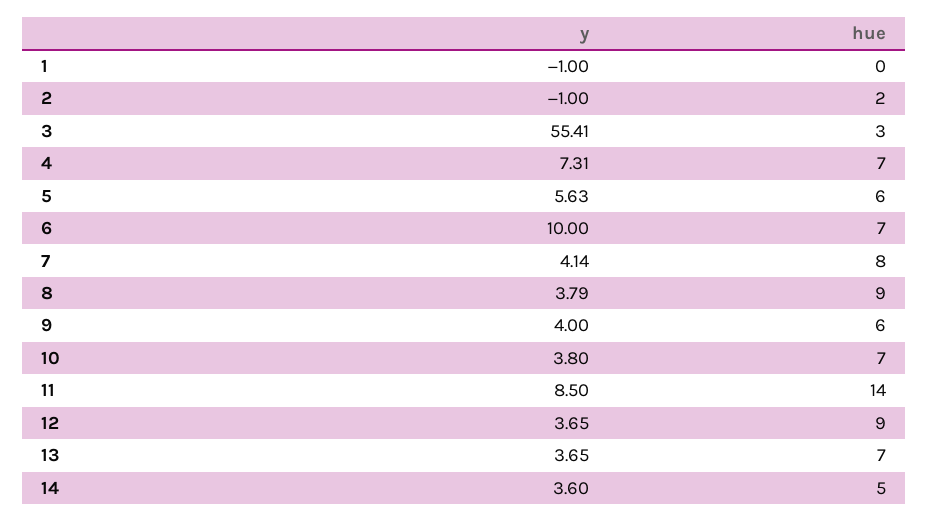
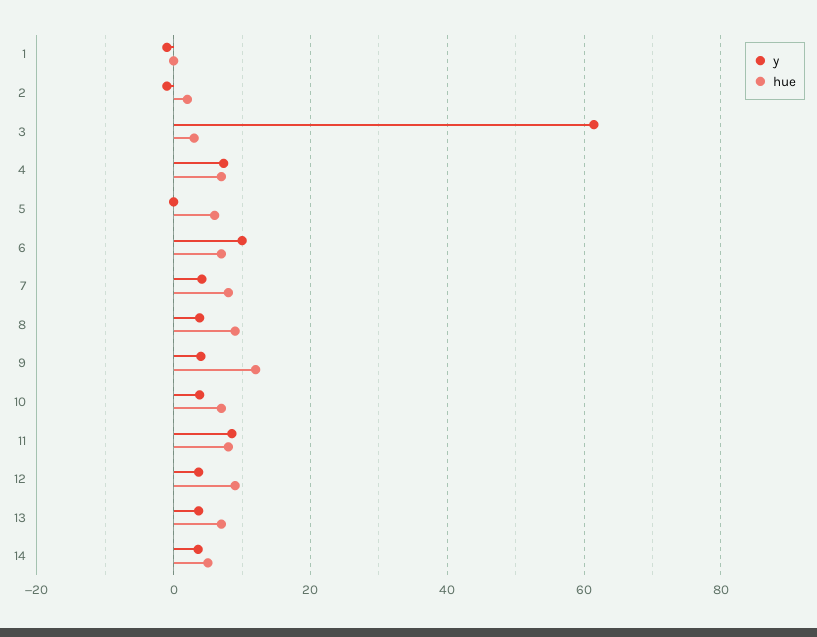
y, 3: 55.41 -> 62
y, 5: 5.63 -> 0
hue, 9: 6 -> 12
hue, 11: 14 -> 8

